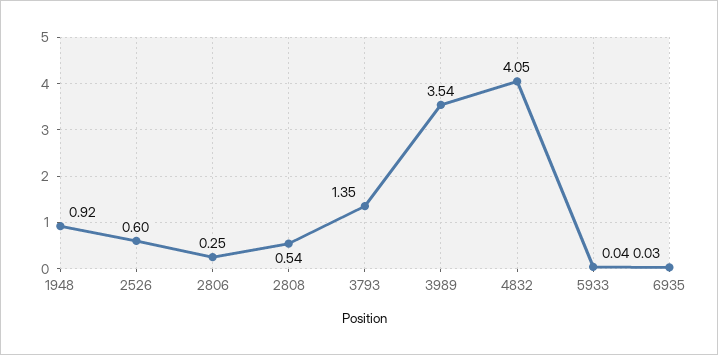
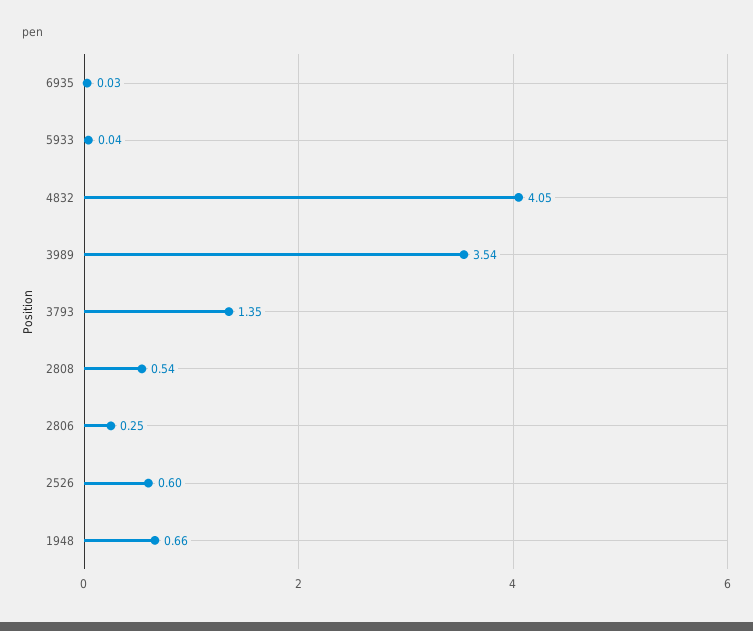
1948: 0.92 -> 0.66

